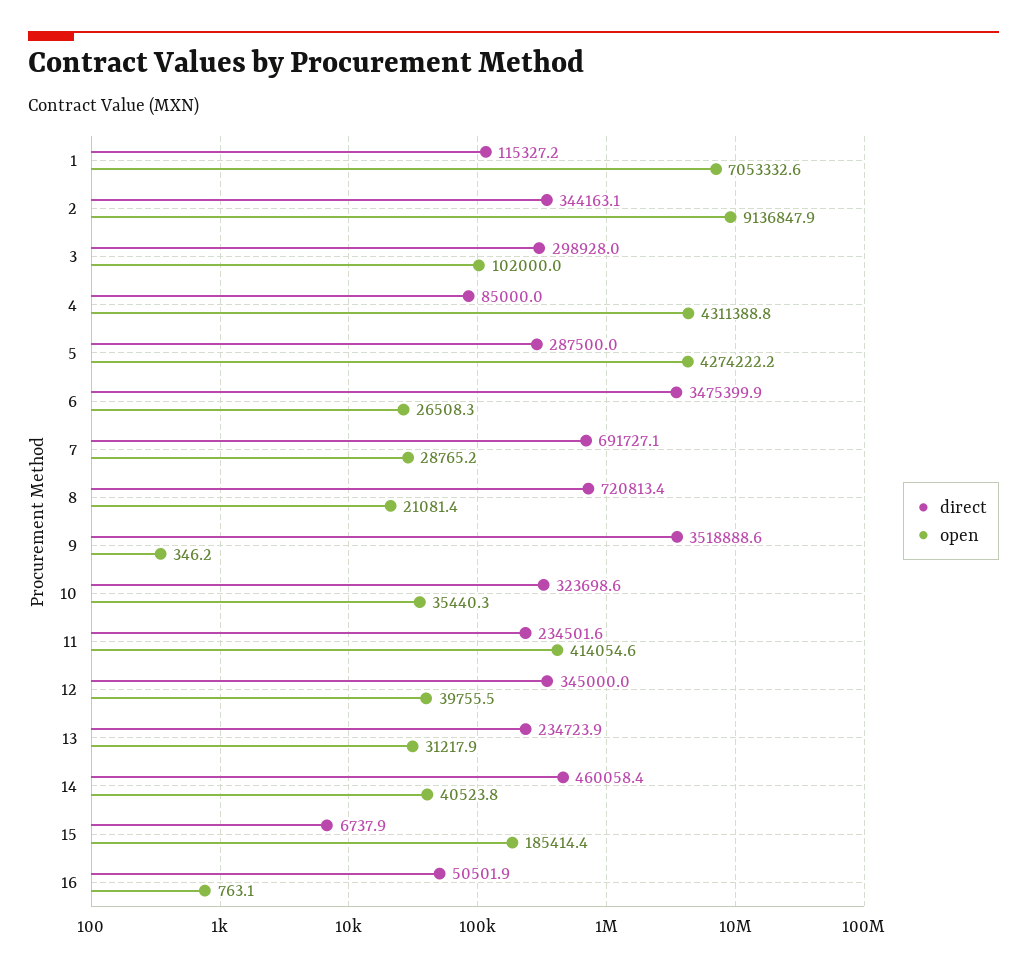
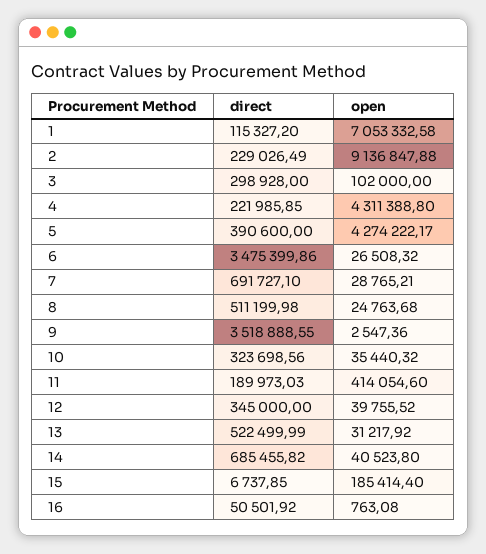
direct, 2: 344163.1 -> 229026.49
direct, 4: 85000 -> 221985.85
direct, 5: 287500 -> 390600
direct, 8: 720813.4 -> 511199.98
open, 8: 21081.4 -> 24763.68
open, 9: 346.2 -> 2547.36
direct, 11: 234501.6 -> 189973.03
direct, 13: 234723.9 -> 522499.99
direct, 14: 460058.4 -> 685455.82

